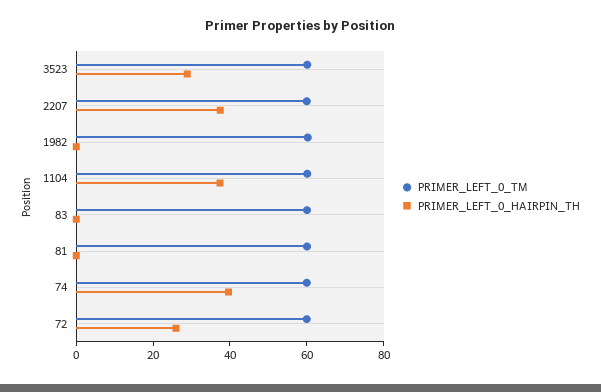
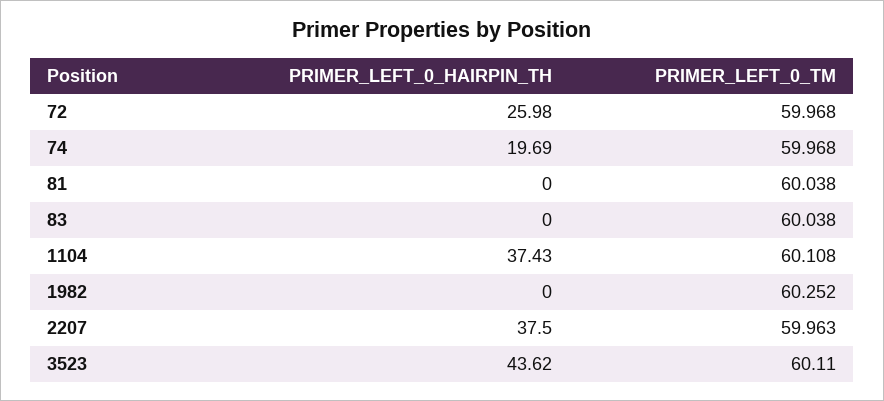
PRIMER_LEFT_0_HAIRPIN_TH, 3523: 30 -> 43.62
PRIMER_LEFT_0_HAIRPIN_TH, 74: 40 -> 19.69

